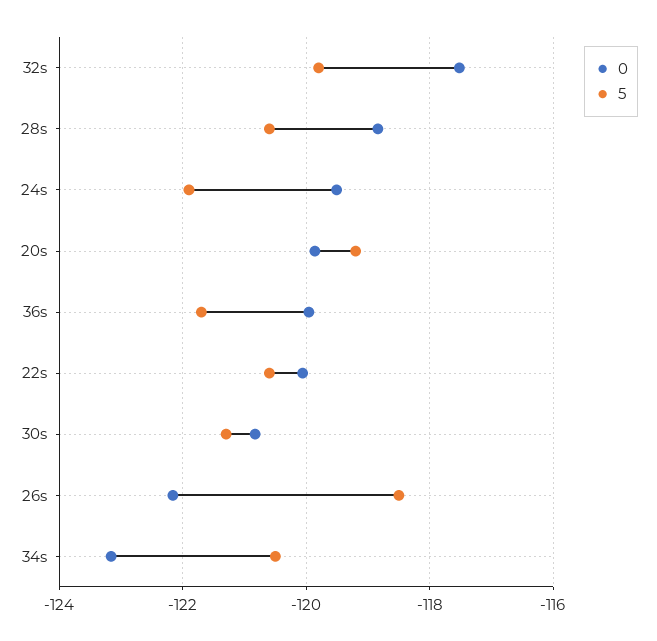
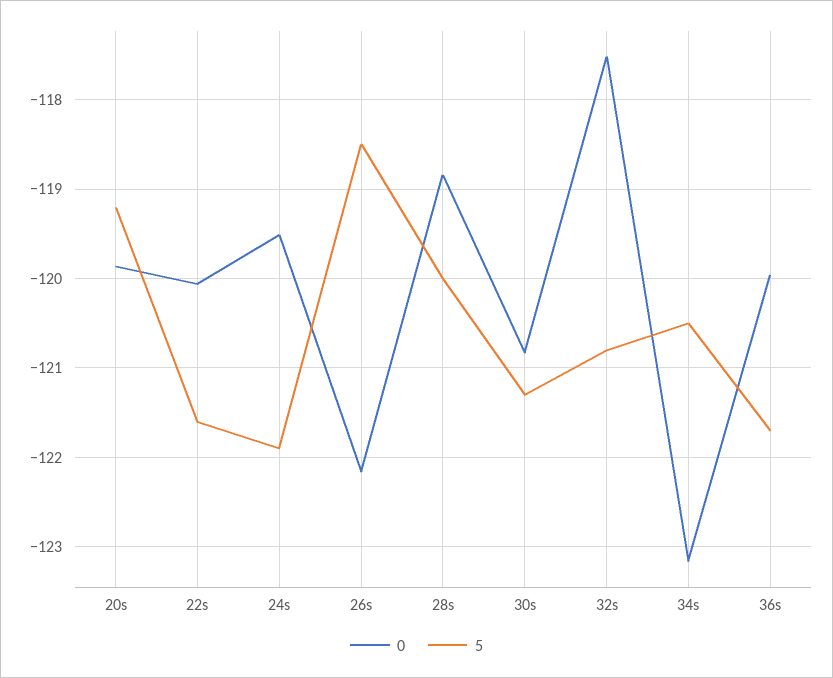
5, 32s: -119.8 -> -120.8
5, 28s: -120.6 -> -120
5, 22s: -120.6 -> -121.6

